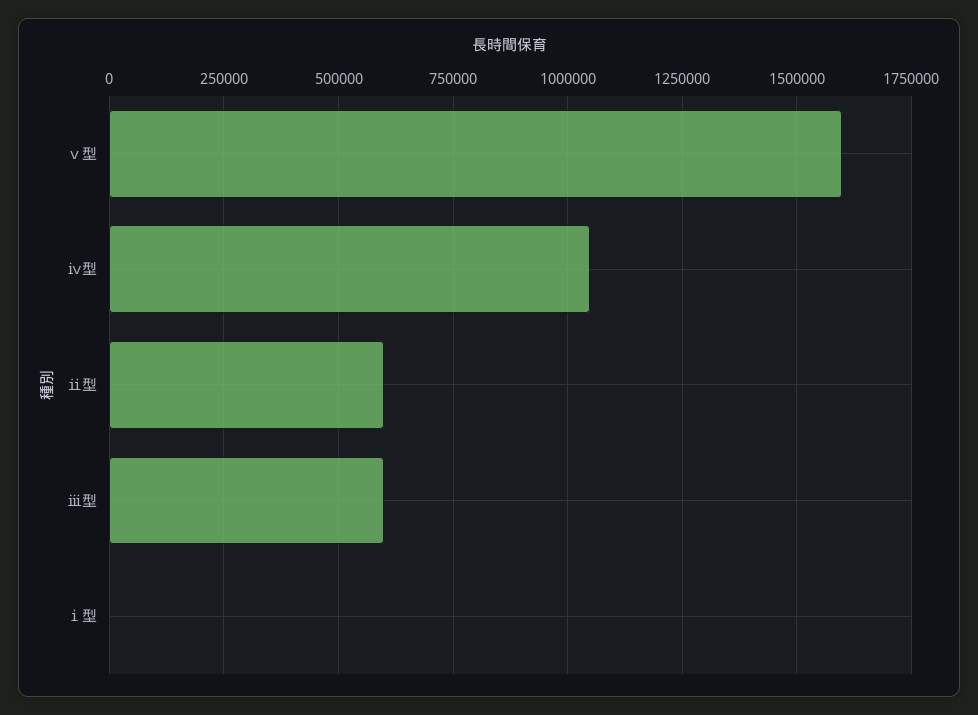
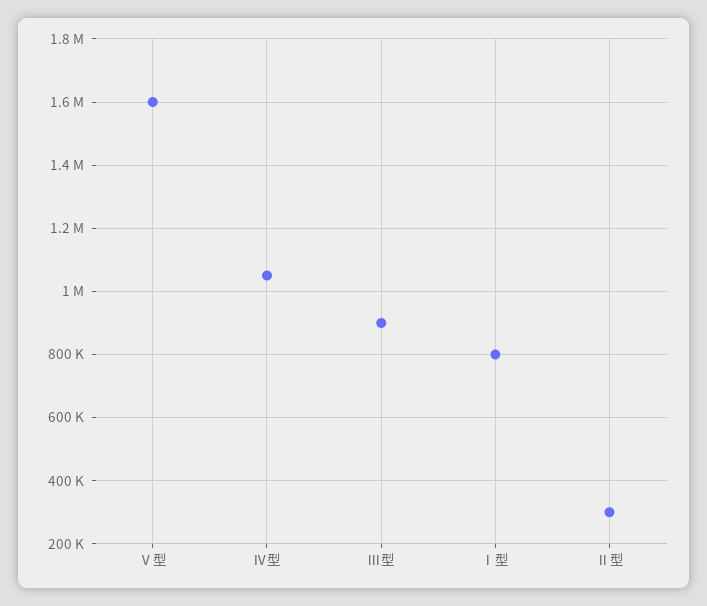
ⅱ型: 600000 -> 300000
ⅲ型: 600000 -> 900000
ⅰ型: 0 -> 800000

